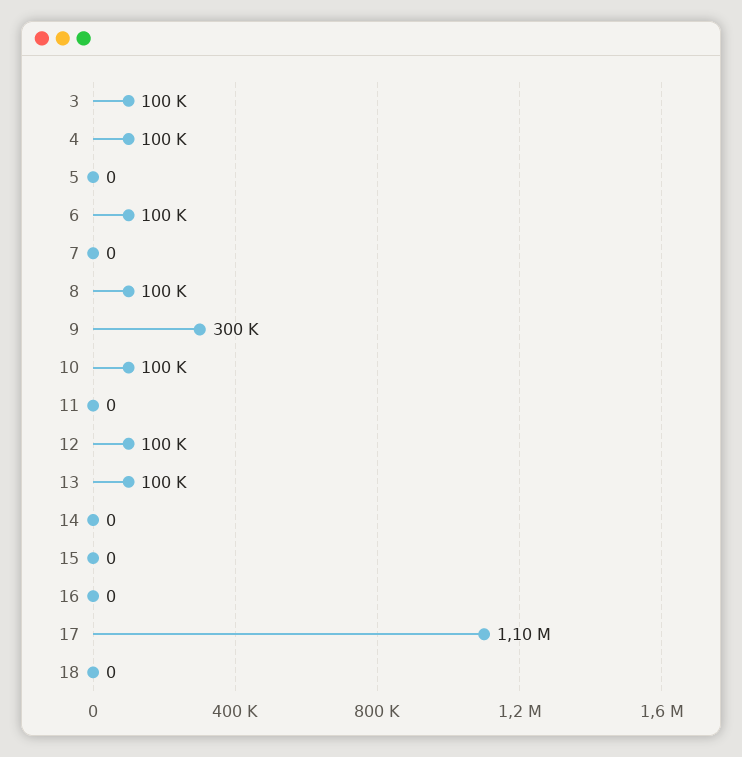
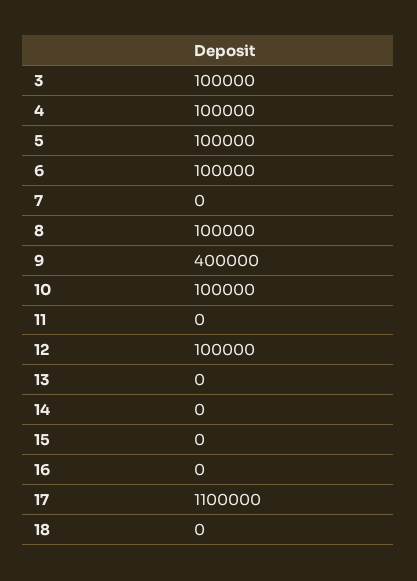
5: 0 -> 100000
9: 300000 -> 400000
13: 100000 -> 0

